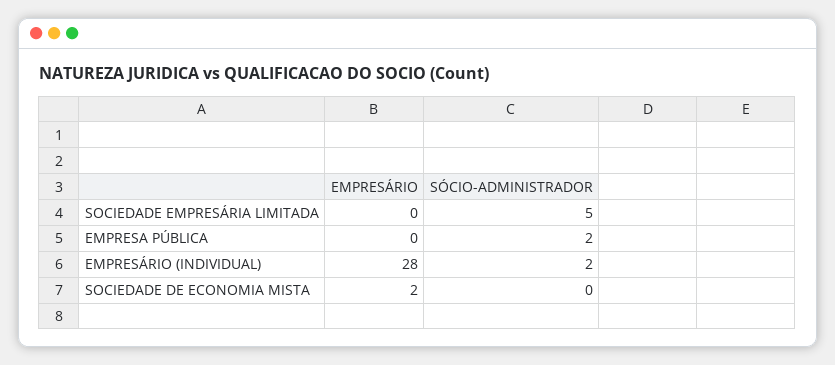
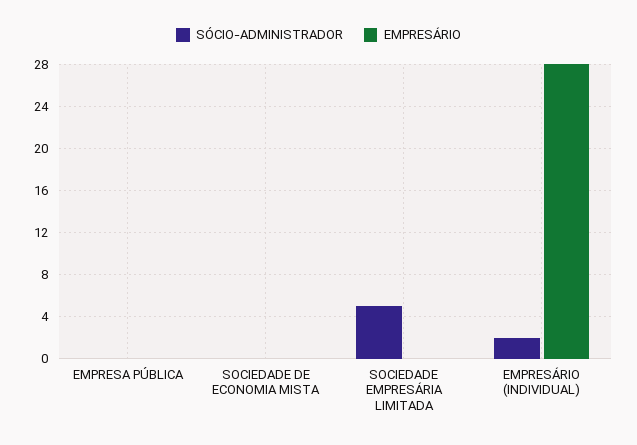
SÓCIO-ADMINISTRADOR, EMPRESA PÚBLICA: 2 -> 0
EMPRESÁRIO, SOCIEDADE DE ECONOMIA MISTA: 2 -> 0

